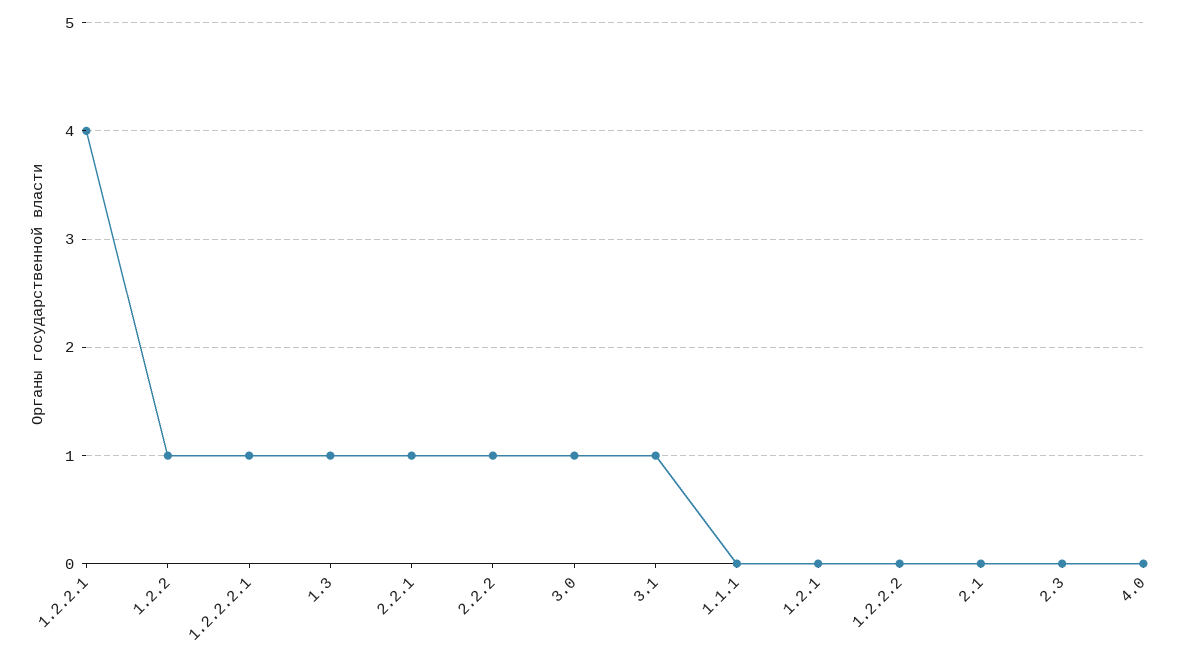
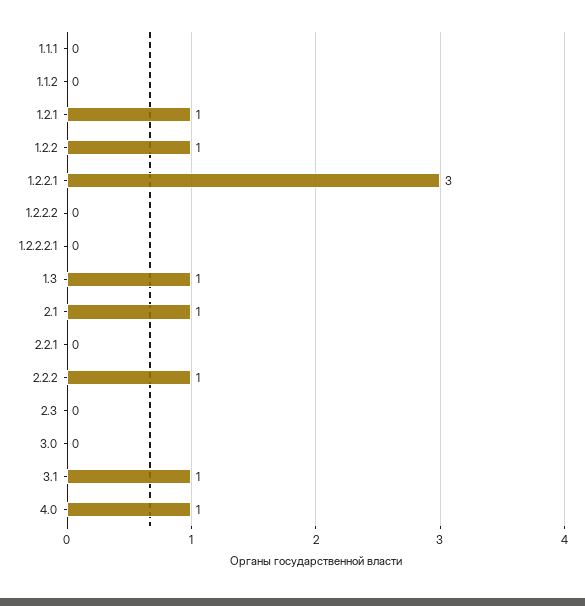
1.2.2.1: 4 -> 3
1.2.2.2.1: 1 -> 0
2.2.1: 1 -> 0
3.0: 1 -> 0
1.2.1: 0 -> 1
2.1: 0 -> 1
4.0: 0 -> 1
1.1.2: none -> 0

